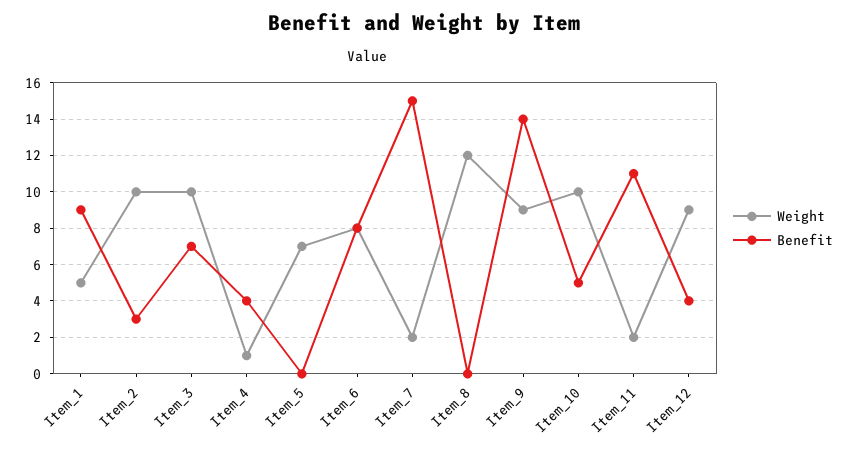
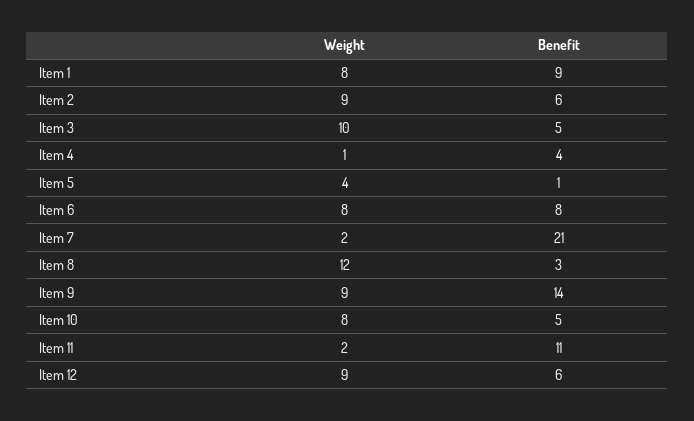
Weight, Item_1: 5 -> 8
Weight, Item_2: 10 -> 9
Benefit, Item_2: 3 -> 6
Benefit, Item_3: 7 -> 5
Weight, Item_5: 7 -> 4
Benefit, Item_5: 0 -> 1
Benefit, Item_7: 15 -> 21
Benefit, Item_8: 0 -> 3
Weight, Item_10: 10 -> 8
Benefit, Item_12: 4 -> 6

